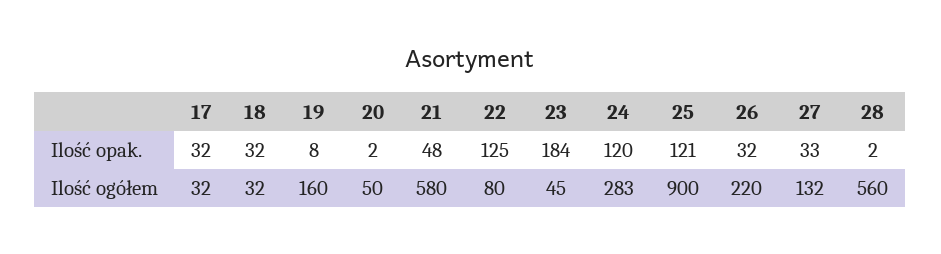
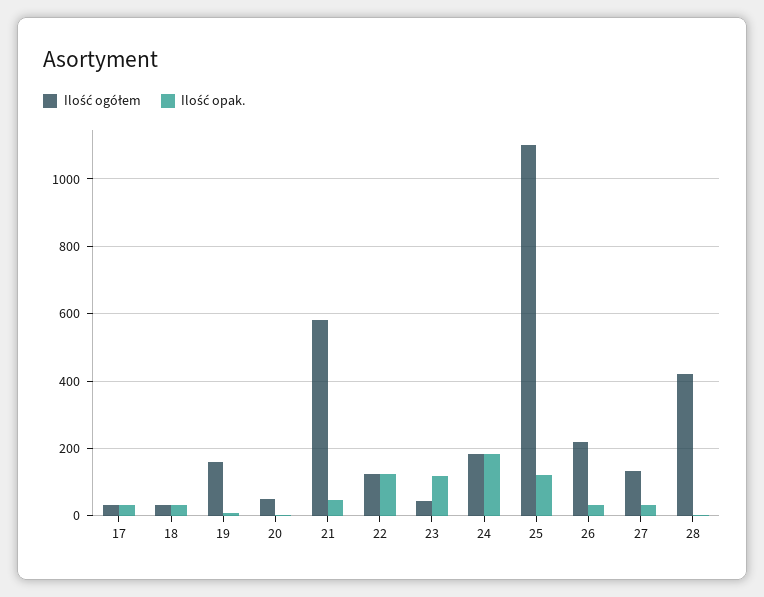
Ilość opak., 23: 184 -> 120
Ilość opak., 24: 120 -> 180
Ilość ogółem, 22: 80 -> 120
Ilość ogółem, 24: 283 -> 180
Ilość ogółem, 25: 900 -> 1100
Ilość ogółem, 28: 560 -> 420

